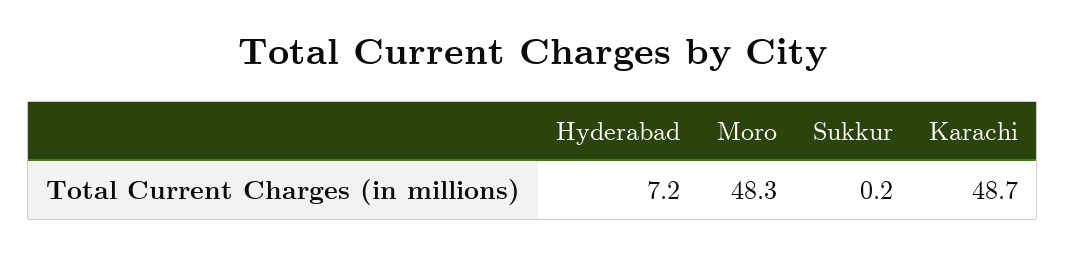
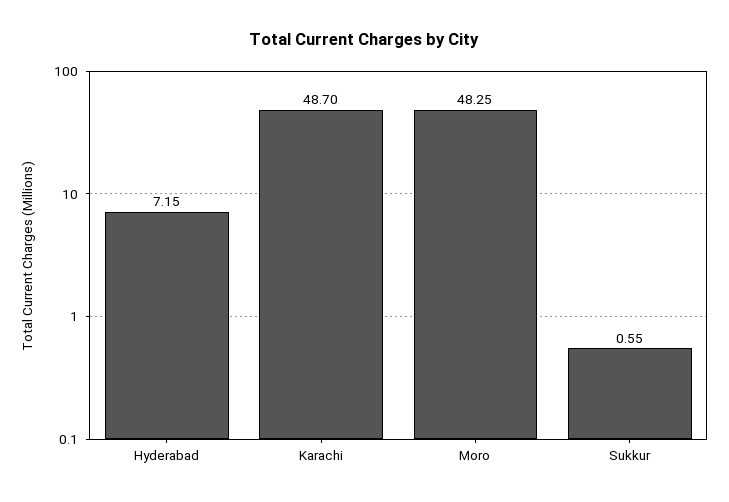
Sukkur: 0.2 -> 0.55

